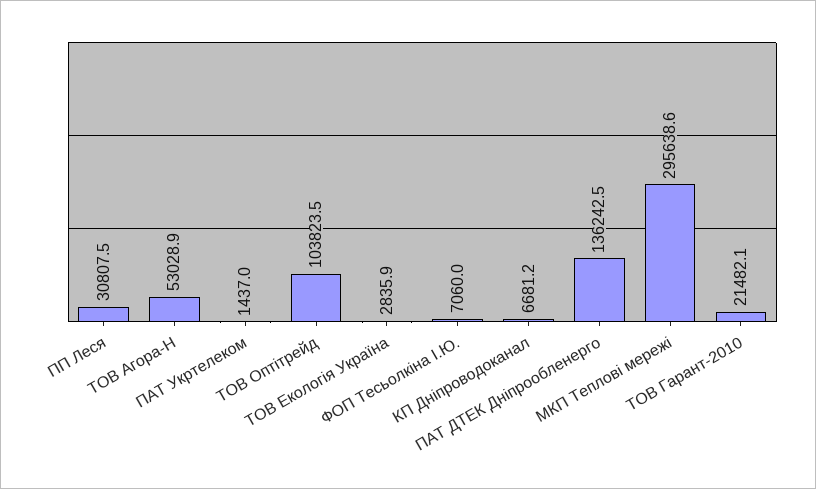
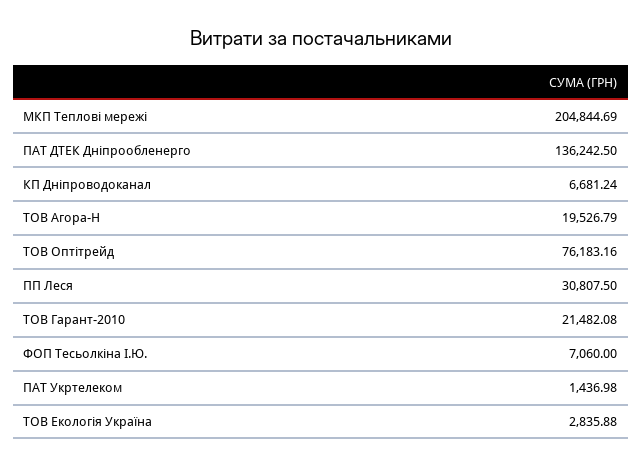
ТОВ Агора-Н: 53028.9 -> 19526.79
ТОВ Оптітрейд: 103823.5 -> 76183.16
МКП Теплові мережі: 295638.6 -> 204844.69

